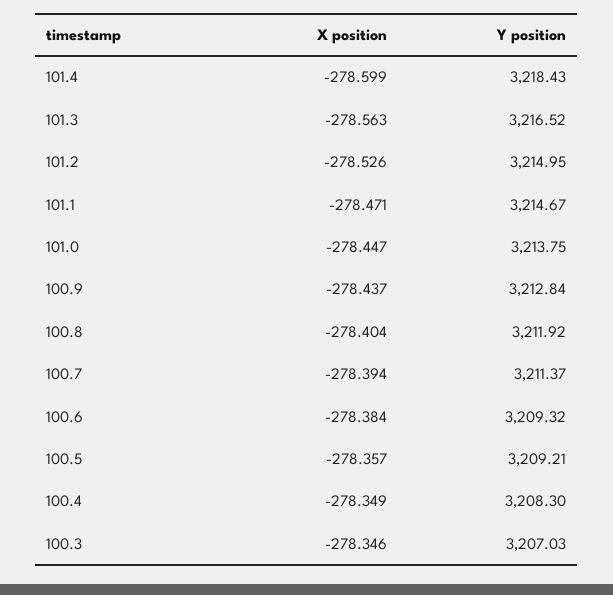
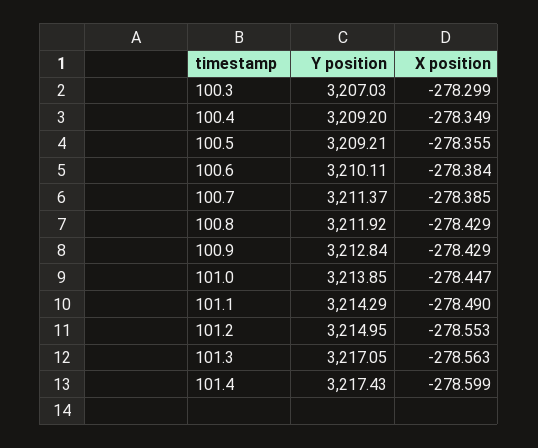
Y position, 101.4: 3218.43 -> 3217.43
Y position, 101.3: 3216.52 -> 3217.05
X position, 101.2: -278.526 -> -278.553
X position, 101.1: -278.471 -> -278.49
Y position, 101.1: 3214.67 -> 3214.29
Y position, 101.0: 3213.75 -> 3213.85
X position, 100.9: -278.437 -> -278.429
X position, 100.8: -278.404 -> -278.429
X position, 100.7: -278.394 -> -278.385
Y position, 100.6: 3209.32 -> 3210.11
X position, 100.5: -278.357 -> -278.355
Y position, 100.4: 3208.3 -> 3209.2
X position, 100.3: -278.346 -> -278.299

